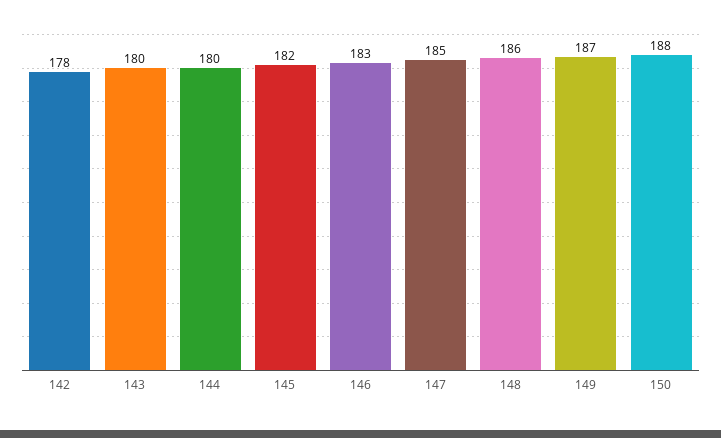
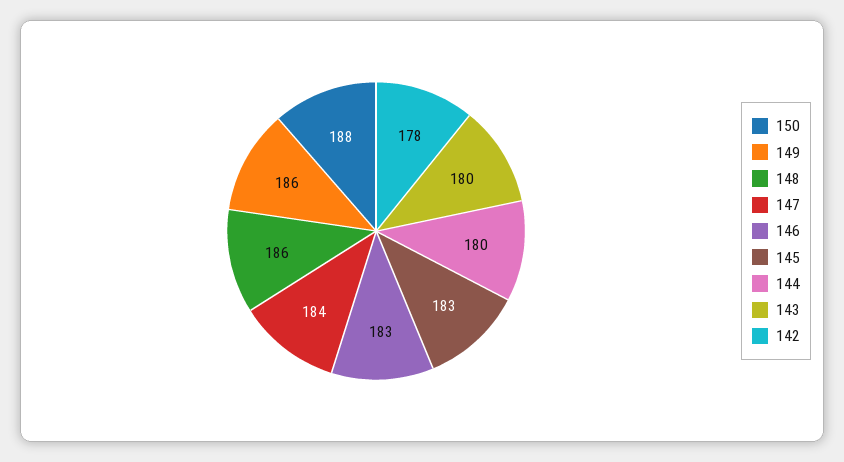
145: 182 -> 183
147: 185 -> 184
149: 187 -> 186

